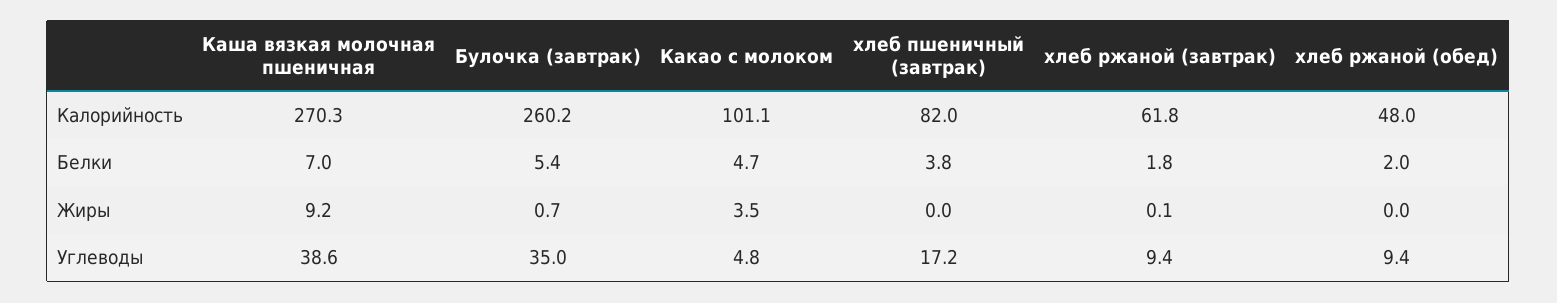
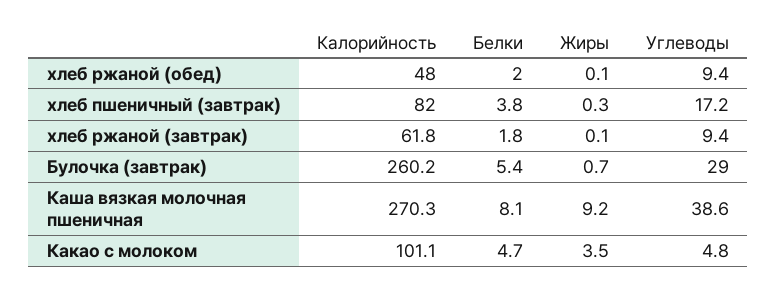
Каша вязкая молочная пшеничная, Белки: 7 -> 8.1
хлеб пшеничный (завтрак), Жиры: 0 -> 0.3
хлеб ржаной (обед), Жиры: 0 -> 0.1
Булочка (завтрак), Углеводы: 35 -> 29

